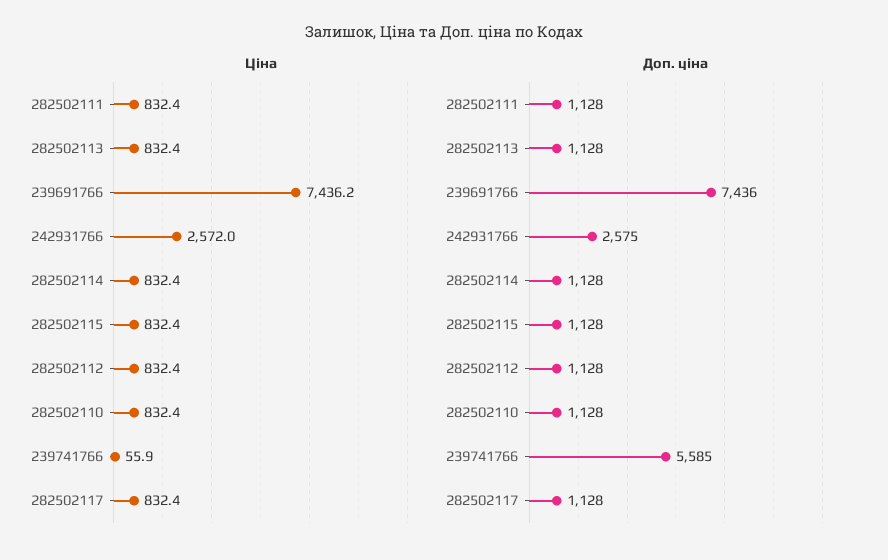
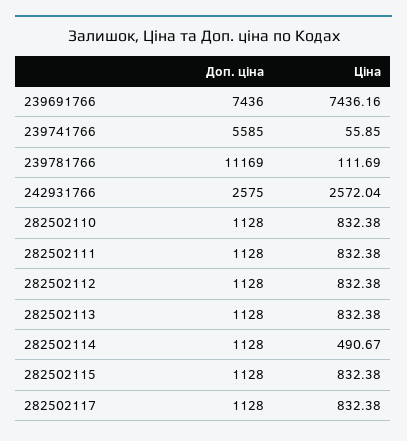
Ціна, 282502114: 832.4 -> 490.67
Доп. ціна, 239781766: none -> 11169
Ціна, 239781766: none -> 111.69

